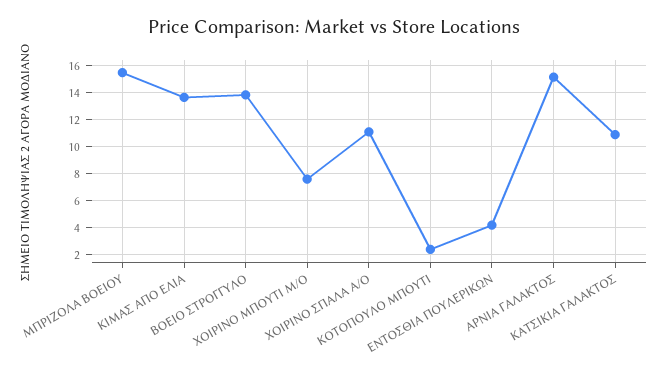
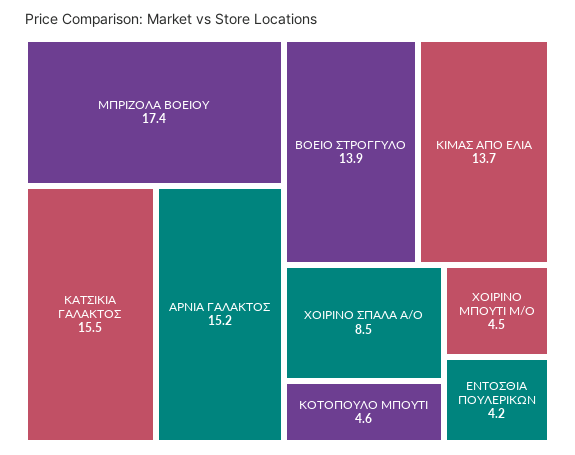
ΜΠΡΙΖΟΛΑ ΒΟΕΙΟΥ: 15.5 -> 17.4
ΧΟΙΡΙΝΟ ΜΠΟΥΤΙ Μ/Ο: 7.5 -> 4.5
ΧΟΙΡΙΝΟ ΣΠΑΛΑ Α/Ο: 11 -> 8.5
ΚΟΤΟΠΟΥΛΟ ΜΠΟΥΤΙ: 2.5 -> 4.6
ΚΑΤΣΙΚΙΑ ΓΑΛΑΚΤΟΣ: 11 -> 15.5

